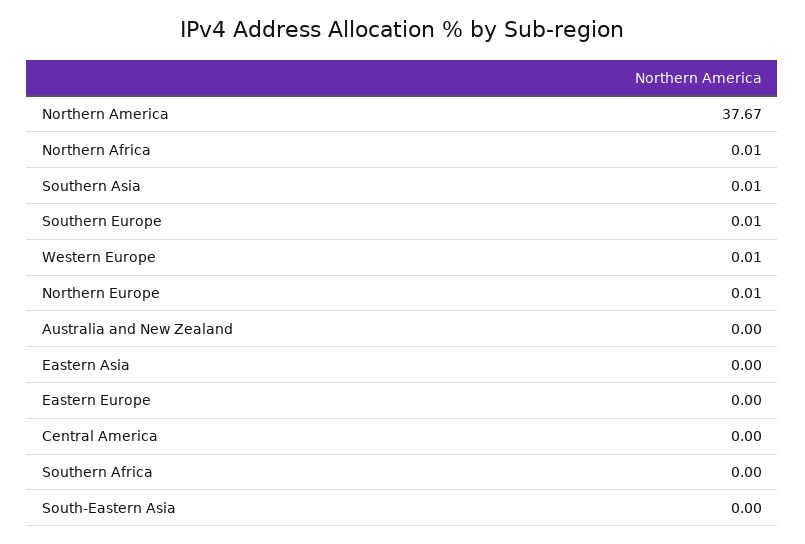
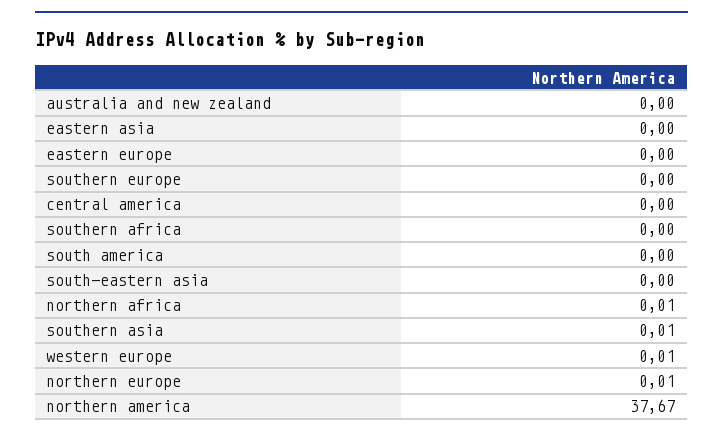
Southern Europe: 0.01 -> 0
south america: none -> 0

